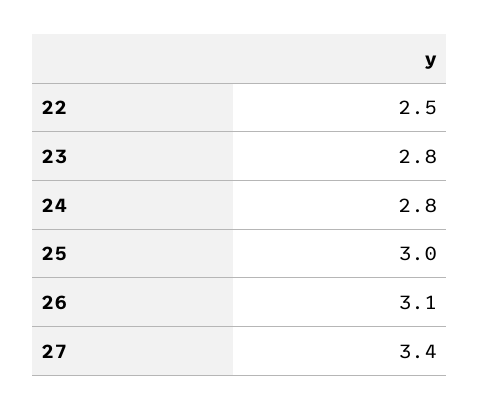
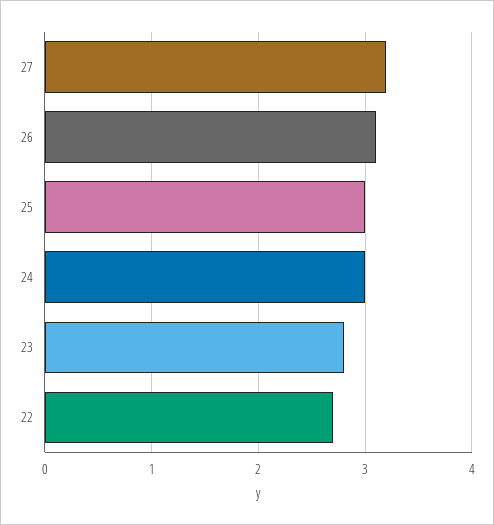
22: 2.5 -> 2.7
24: 2.8 -> 3
27: 3.4 -> 3.2

